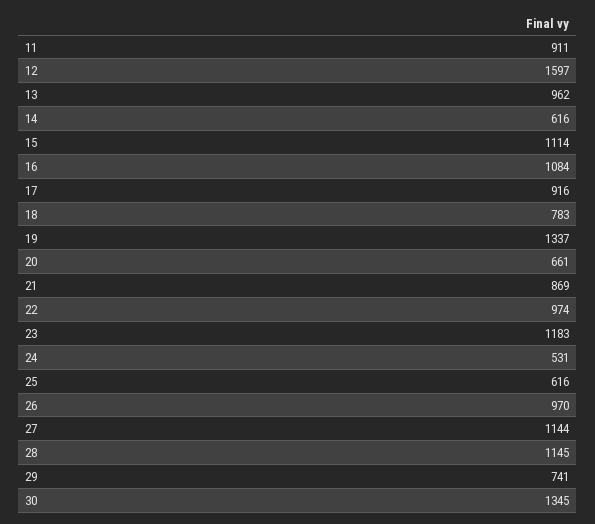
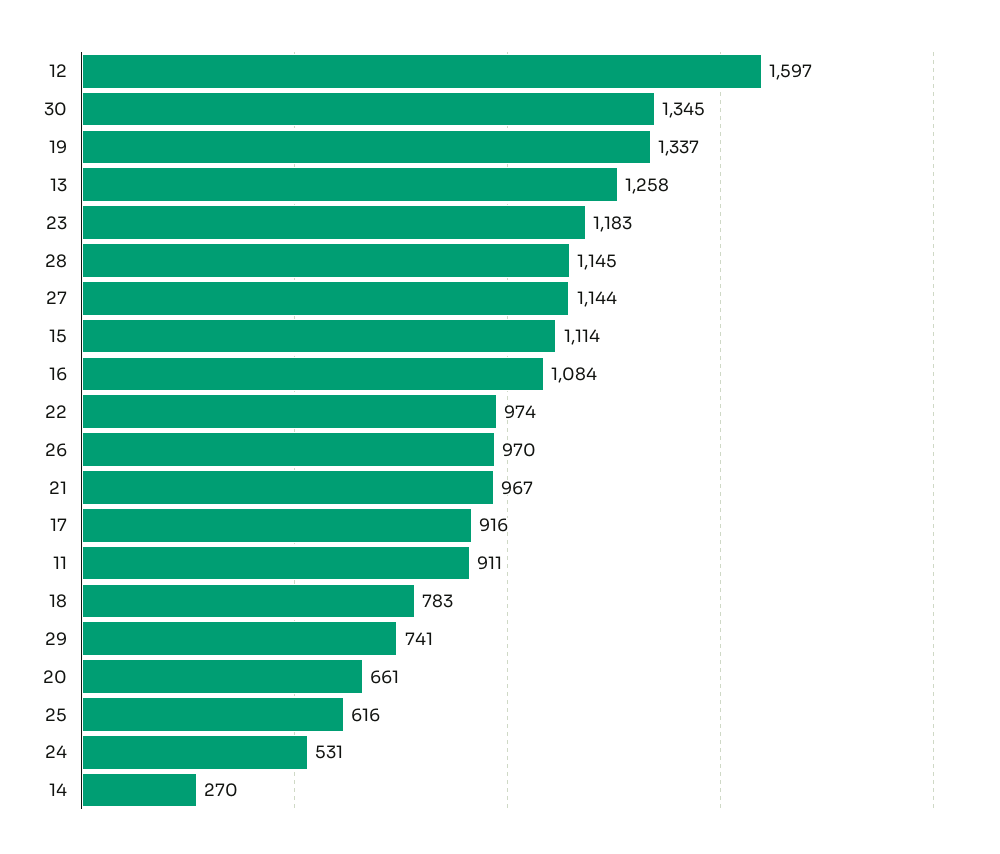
13: 962 -> 1258
14: 616 -> 270
21: 869 -> 967

